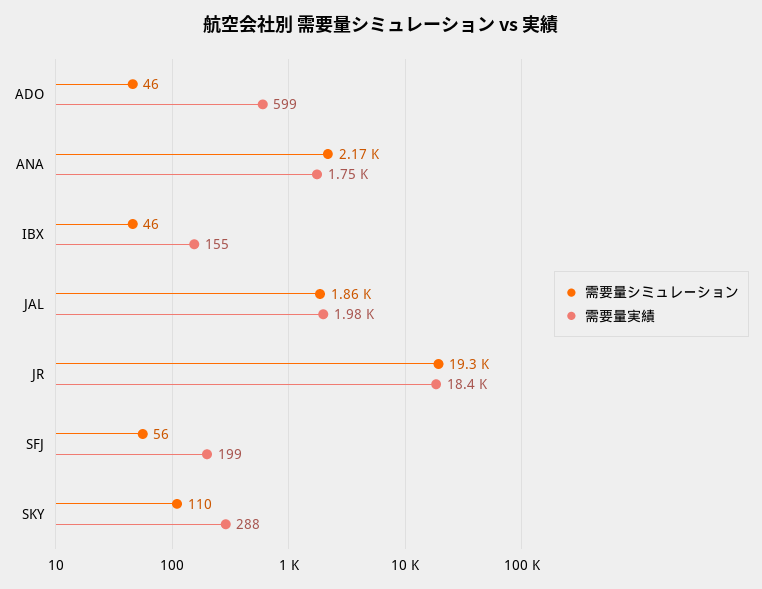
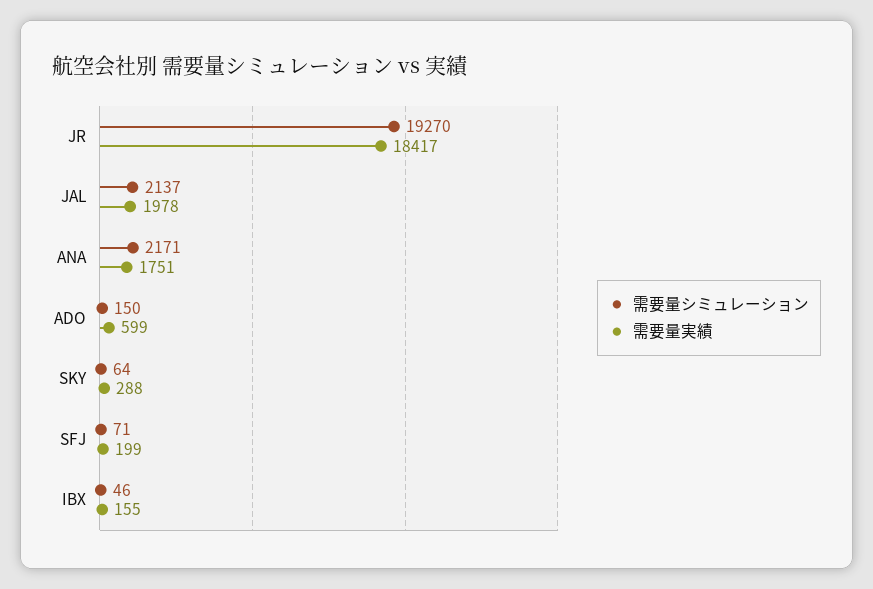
需要量シミュレーション, ADO: 46 -> 150
需要量シミュレーション, JAL: 1860 -> 2137
需要量シミュレーション, SFJ: 56 -> 71
需要量シミュレーション, SKY: 110 -> 64

